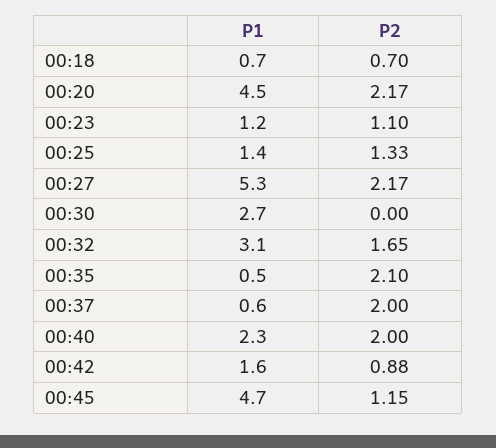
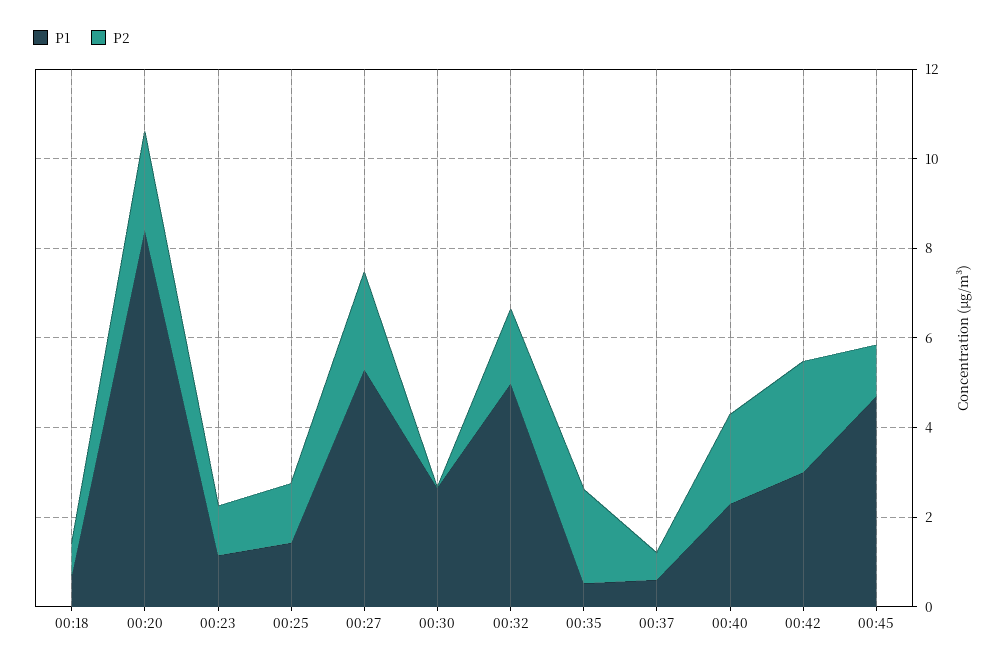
P1, 00:20: 4.5 -> 8.5
P1, 00:32: 3.1 -> 5
P2, 00:37: 2 -> 0.5
P1, 00:42: 1.6 -> 3
P2, 00:42: 0.88 -> 2.5

